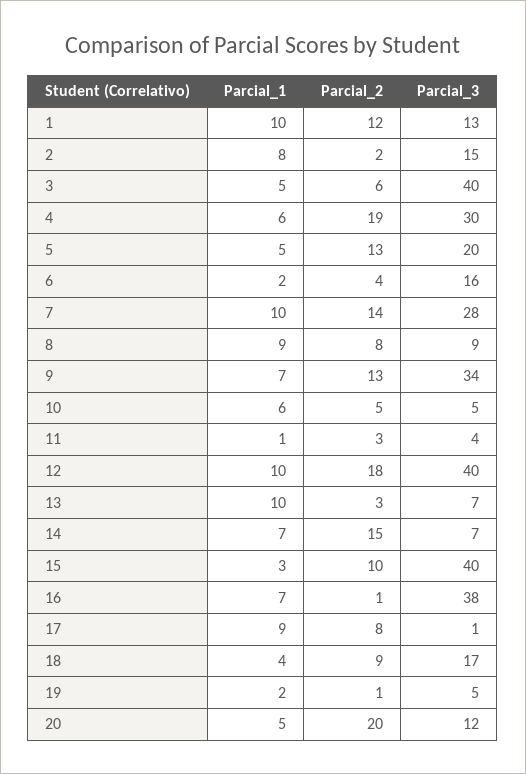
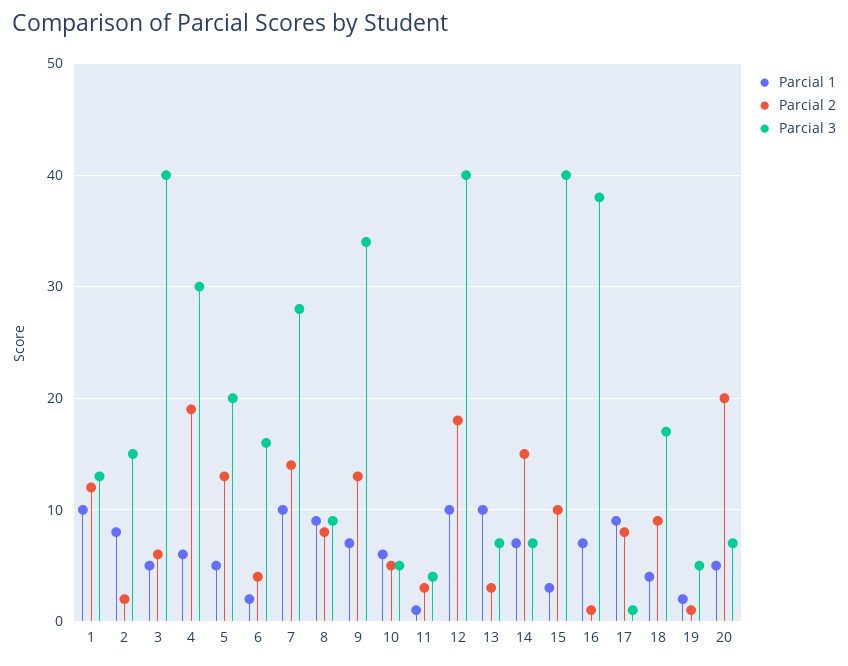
Parcial_3, 20: 12 -> 7

